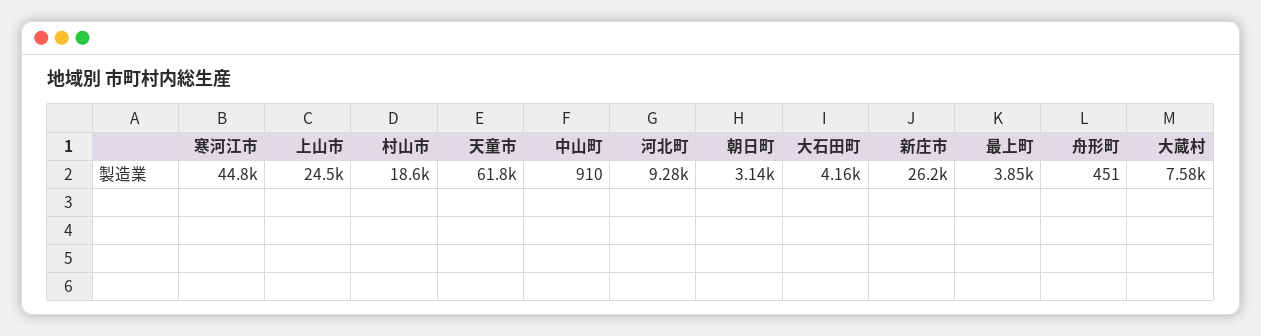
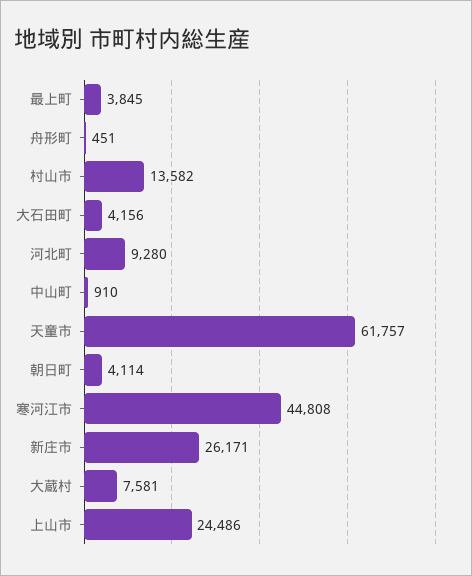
村山市: 18600 -> 13582
朝日町: 3140 -> 4114

